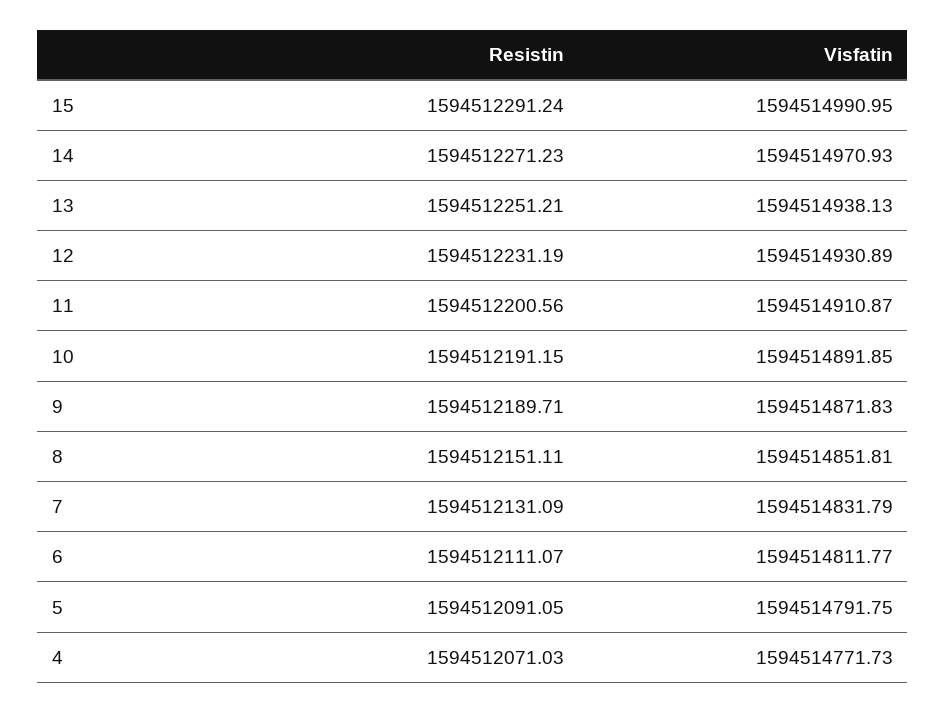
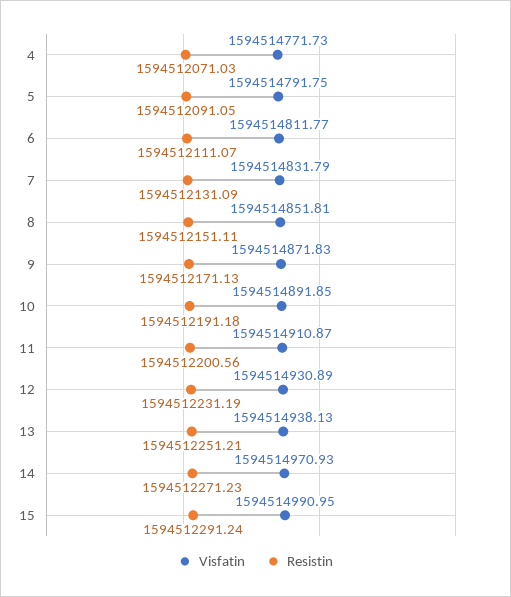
Resistin, 10: 1594512191.15 -> 1594512191.18
Resistin, 9: 1594512189.71 -> 1594512171.13

